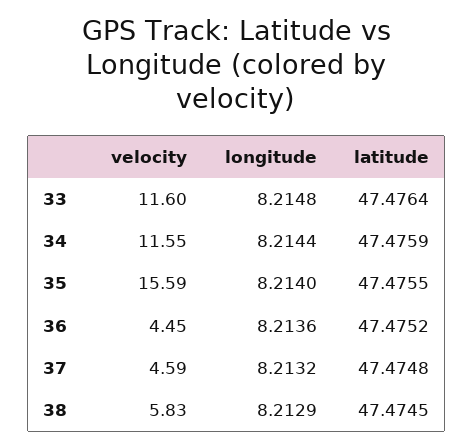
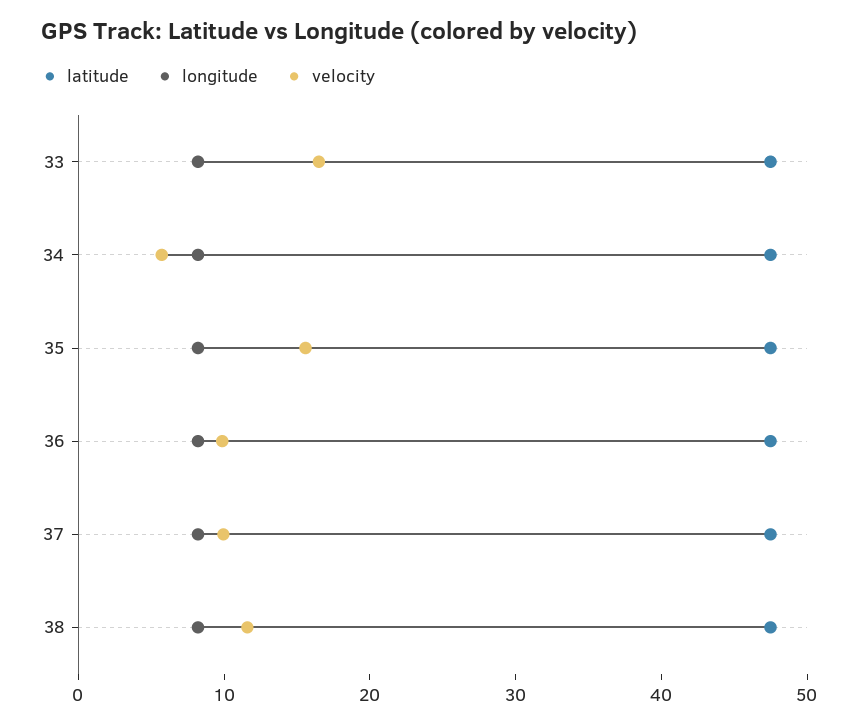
velocity, 33: 11.6 -> 16
velocity, 34: 11.55 -> 6
velocity, 36: 4.45 -> 10
velocity, 37: 4.59 -> 10
velocity, 38: 5.83 -> 12

